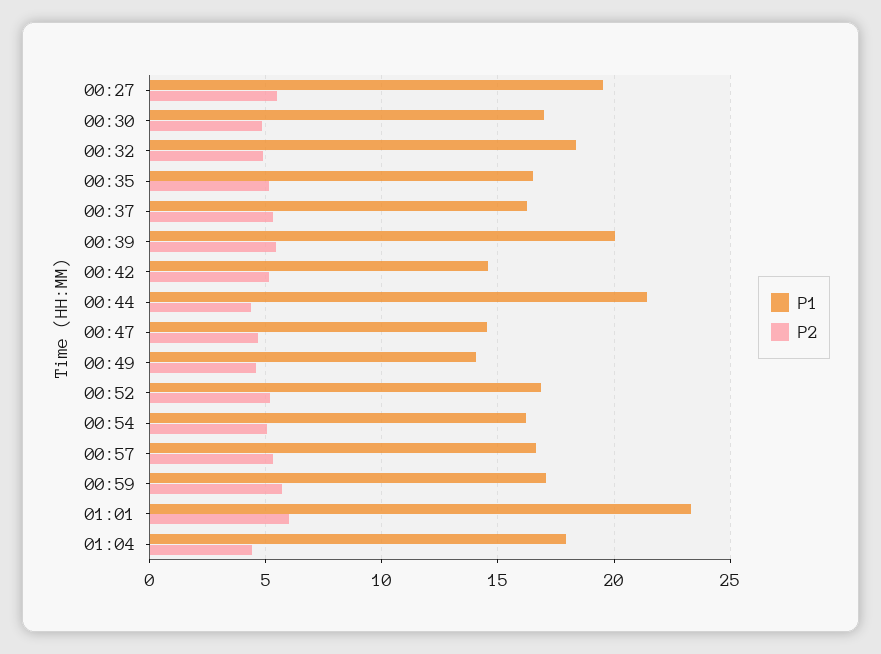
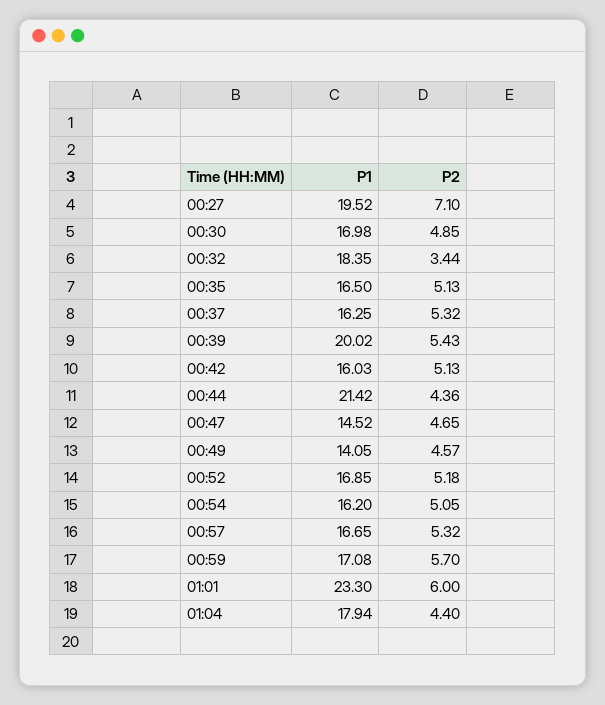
P2, 00:27: 5.5 -> 7.1
P2, 00:32: 5 -> 3.44
P1, 00:42: 14.5 -> 16.03

